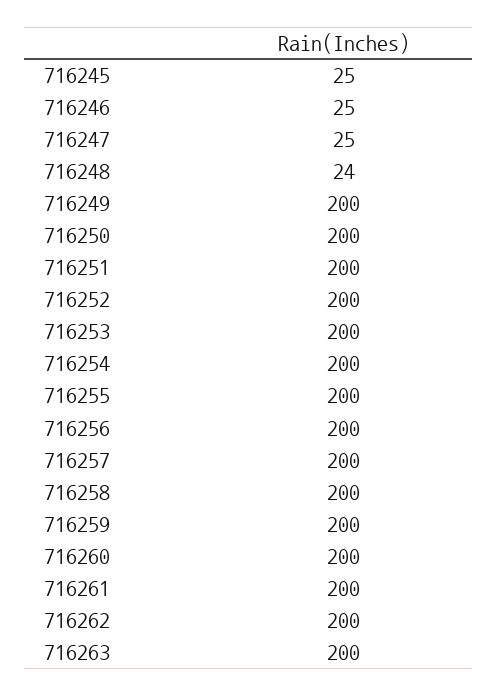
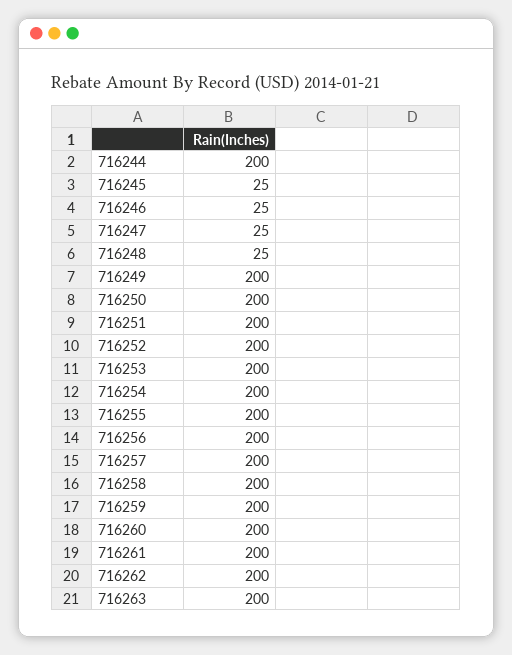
716248: 24 -> 25
716244: none -> 200

